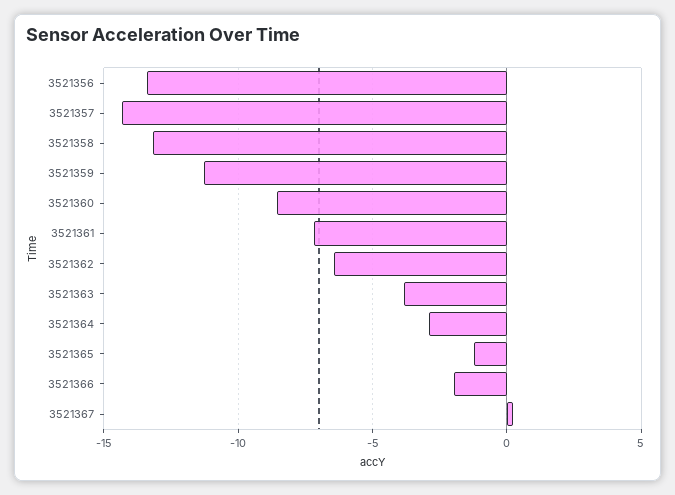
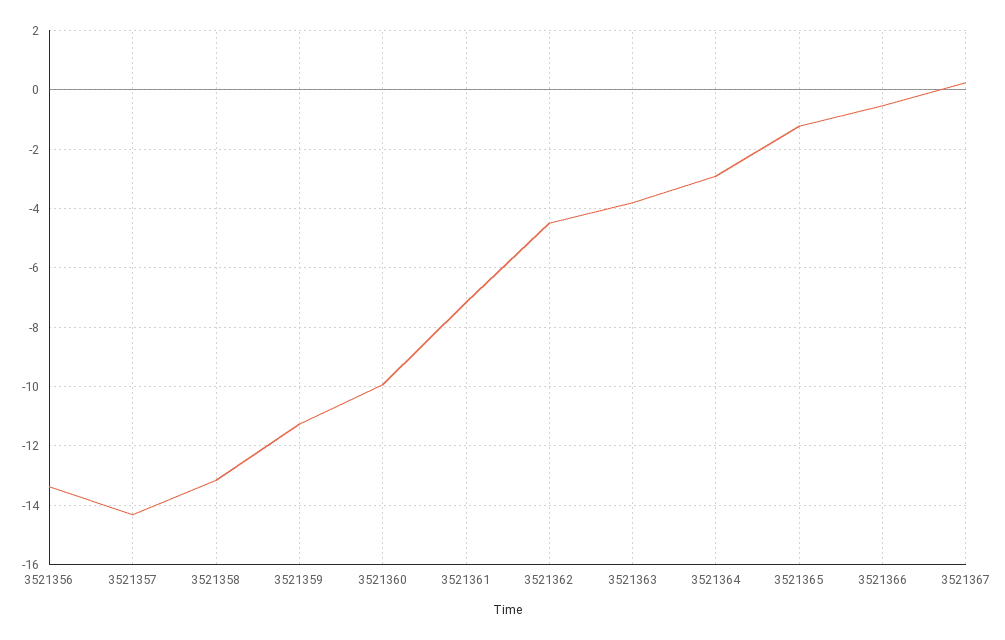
3521360: -8.5 -> -10
3521362: -6.5 -> -4.5
3521366: -2 -> -0.5

